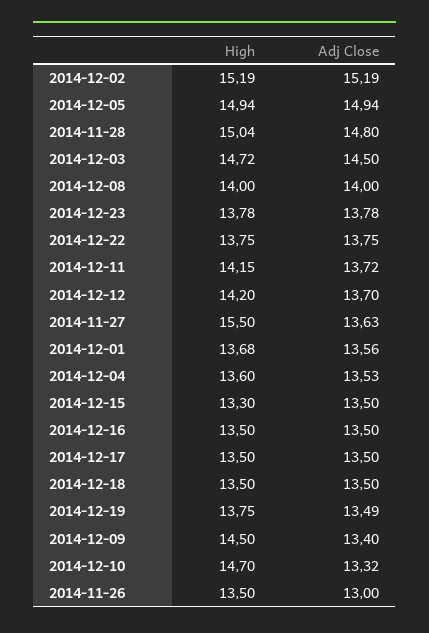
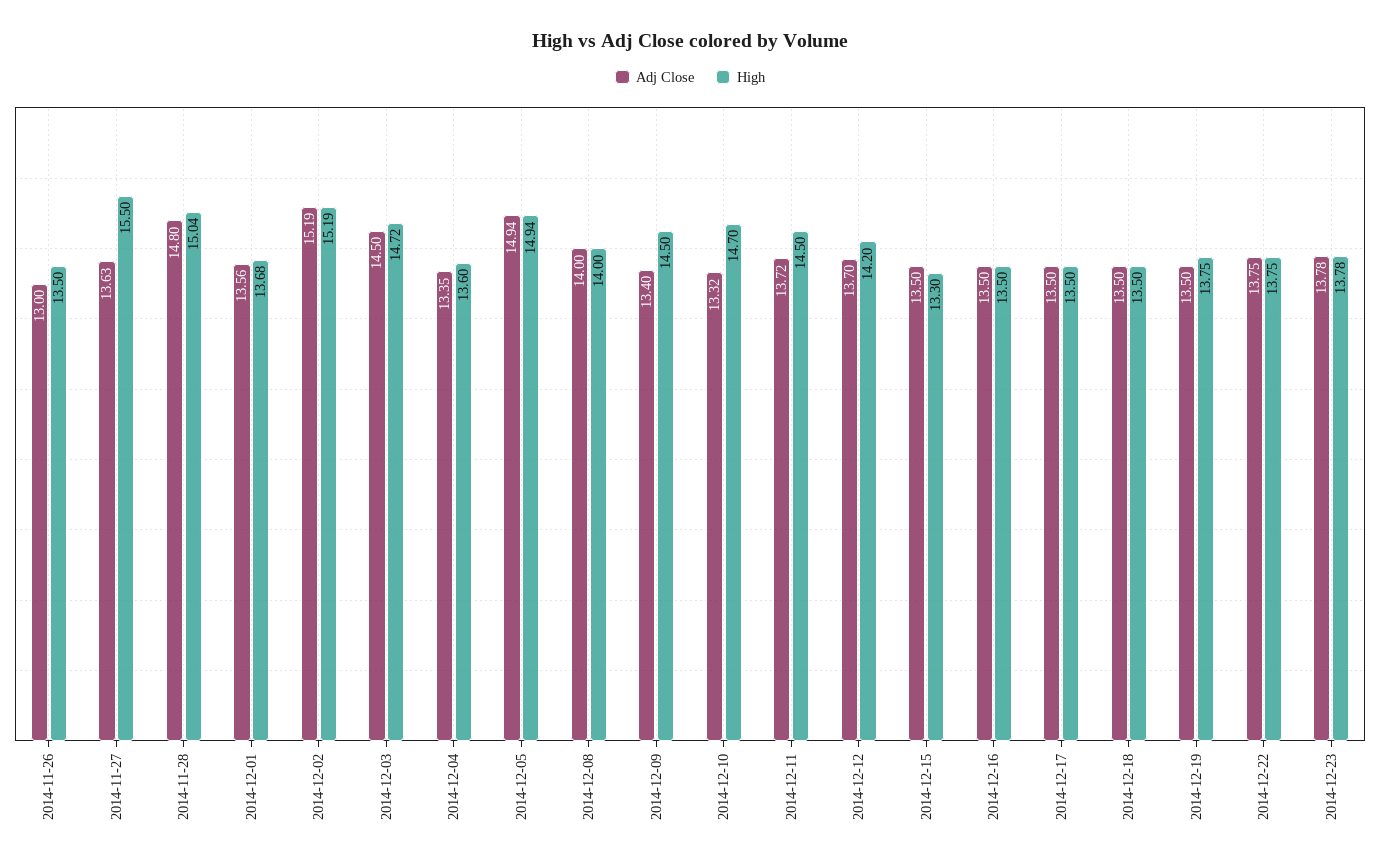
High, 2014-12-11: 14.15 -> 14.5
Adj Close, 2014-12-04: 13.53 -> 13.35
Adj Close, 2014-12-19: 13.49 -> 13.5

